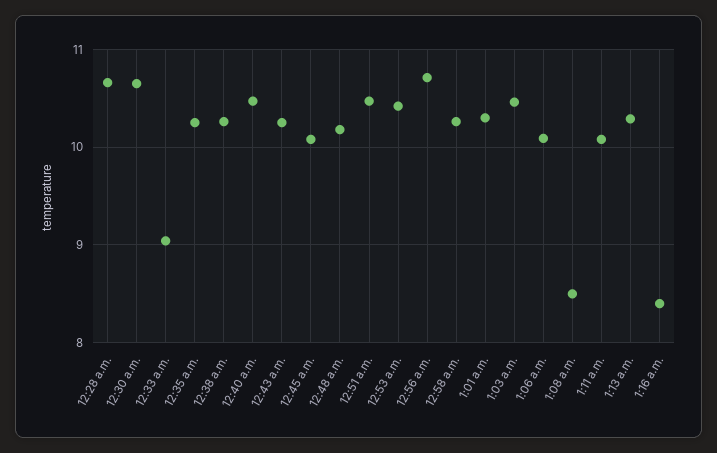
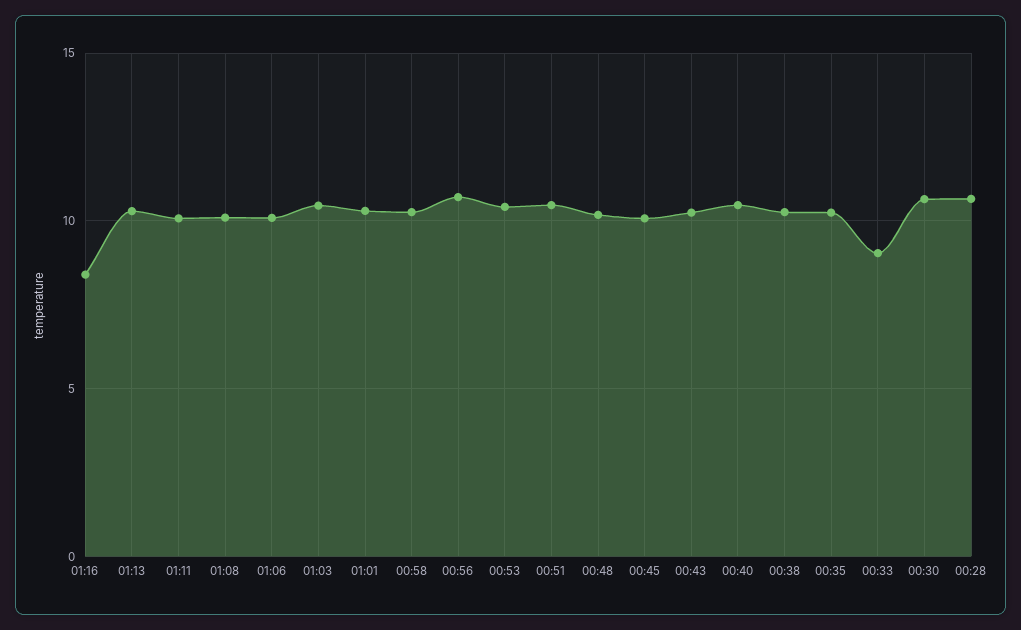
1:08 a.m.: 8.5 -> 10

